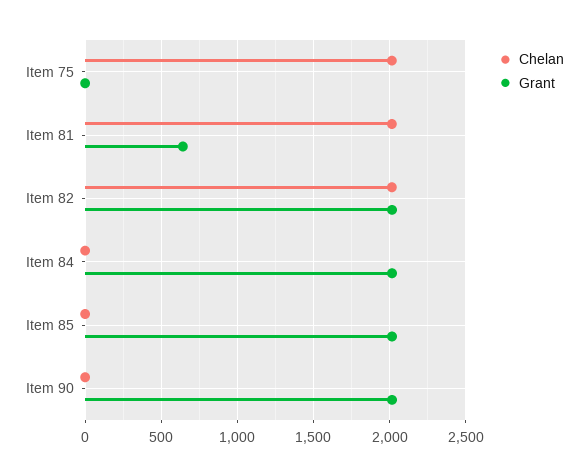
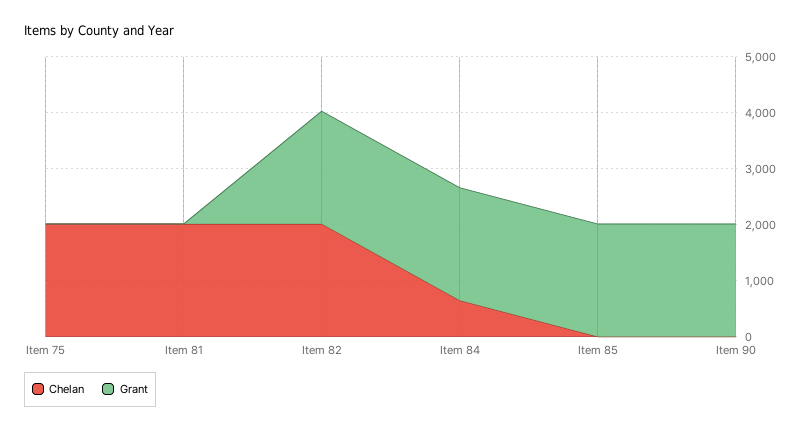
Grant, Item 81: 650 -> 0
Chelan, Item 84: 0 -> 600

